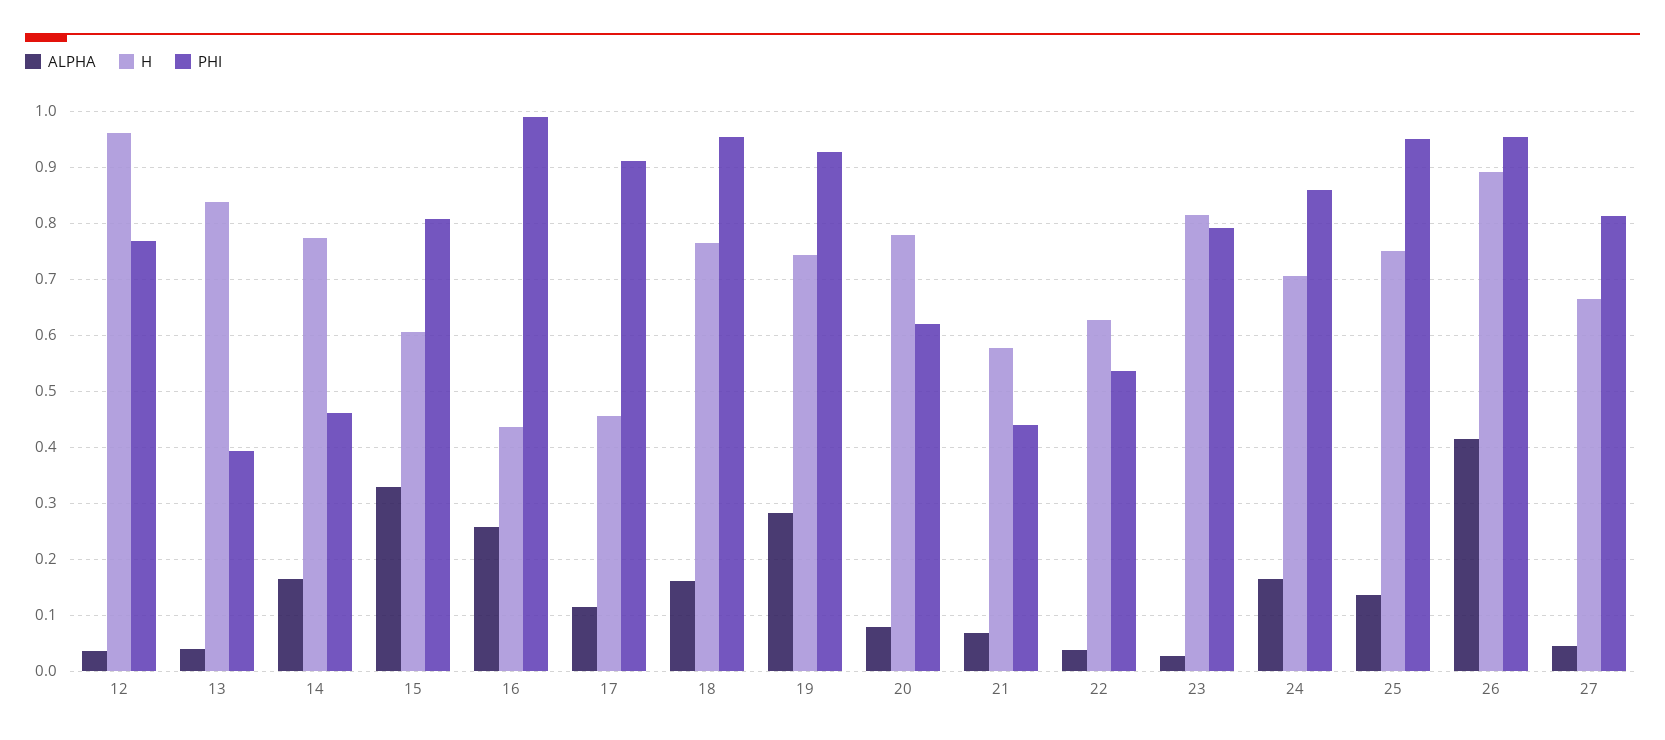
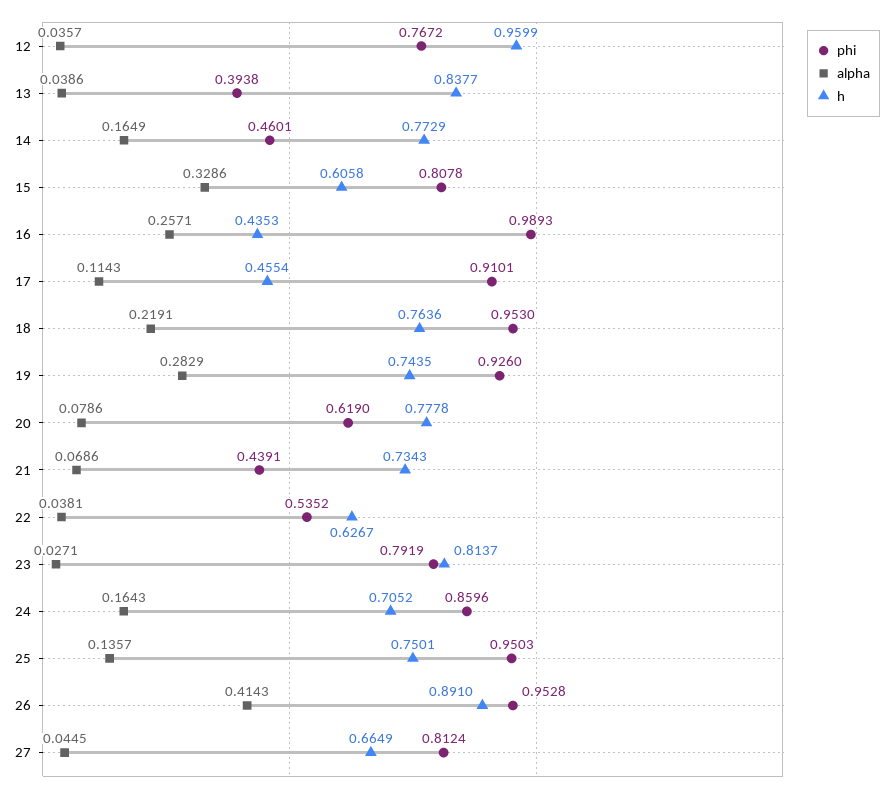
ALPHA, 18: 0.16 -> 0.2191
H, 21: 0.58 -> 0.7343

